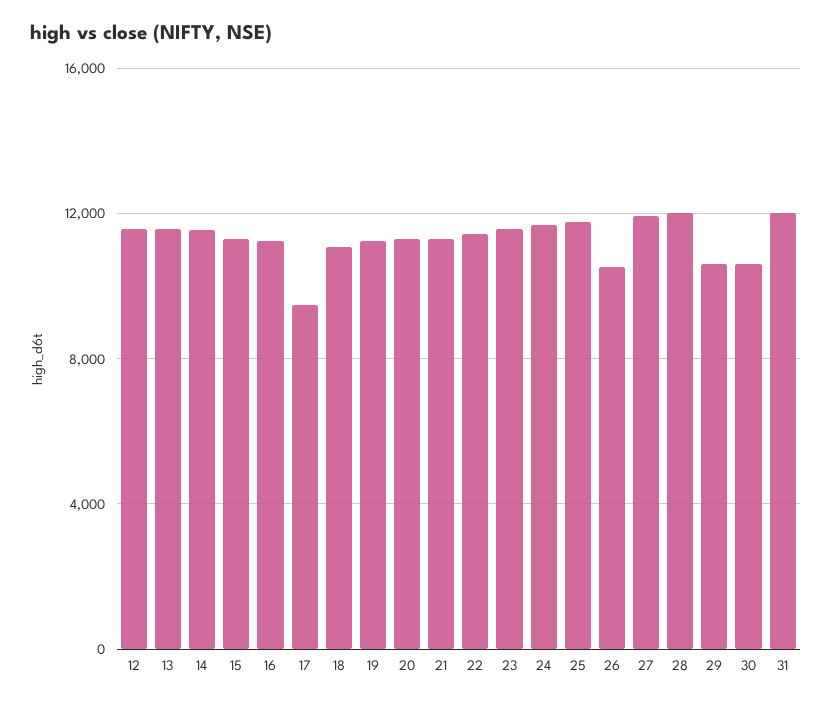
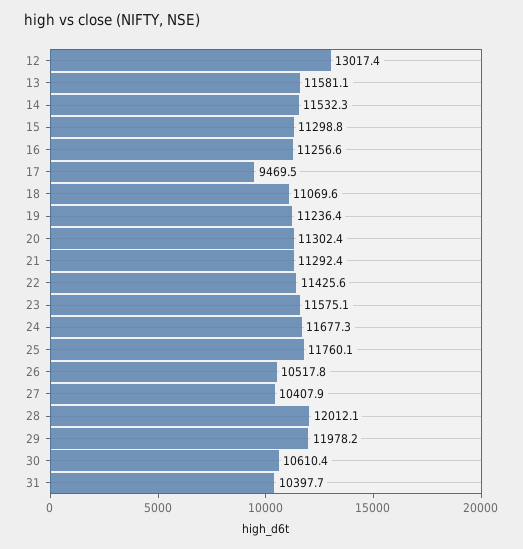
12: 11500 -> 13017.4
27: 12000 -> 10407.9
29: 10500 -> 11978.2
31: 12000 -> 10397.7

